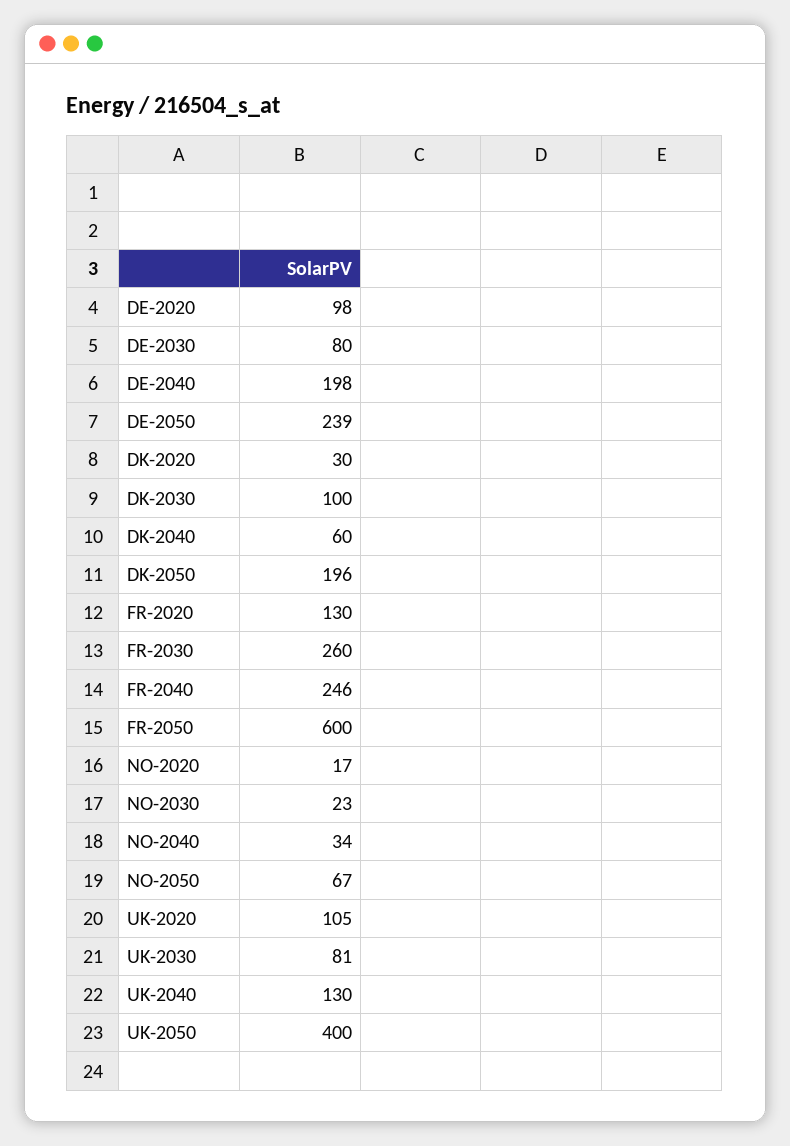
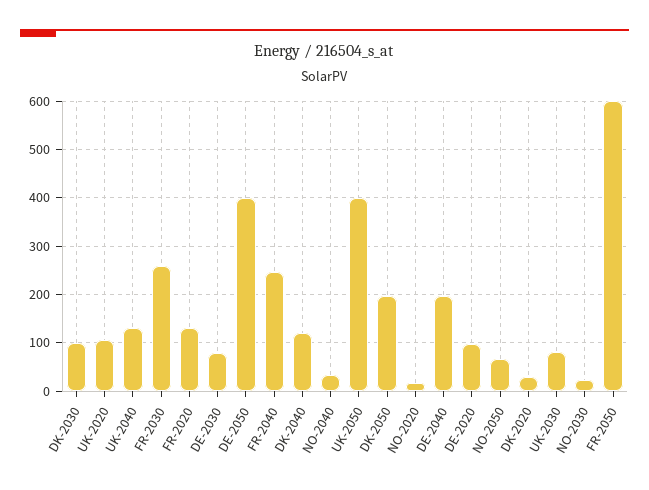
DE-2050: 239 -> 400
DK-2040: 60 -> 120

